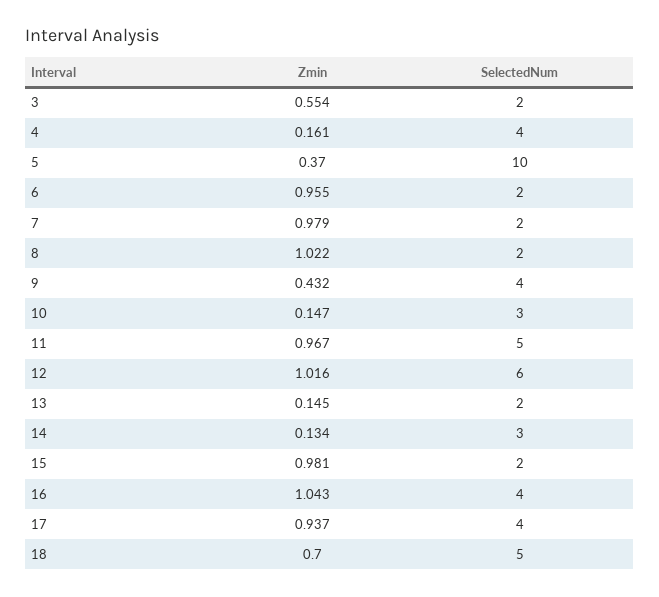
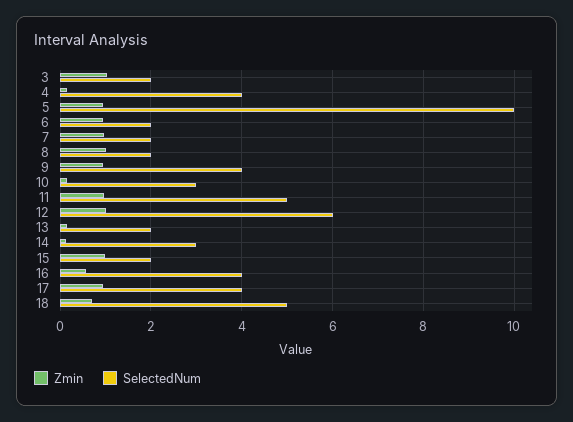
Zmin, 3: 0.554 -> 1
Zmin, 5: 0.37 -> 1
Zmin, 9: 0.432 -> 1
Zmin, 16: 1.043 -> 0.6

